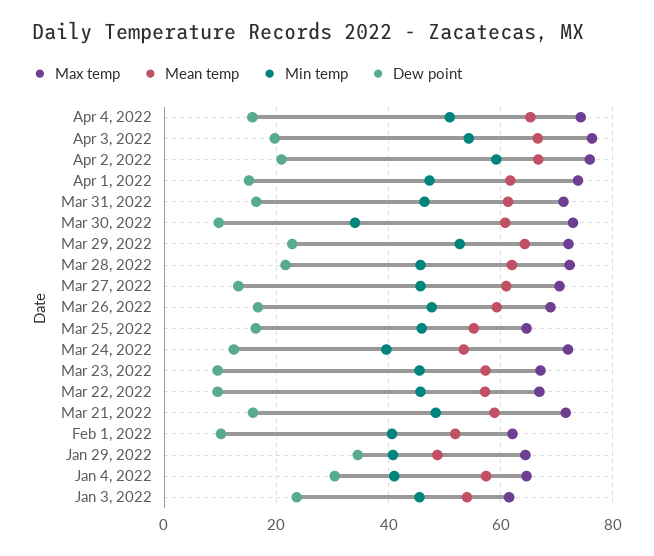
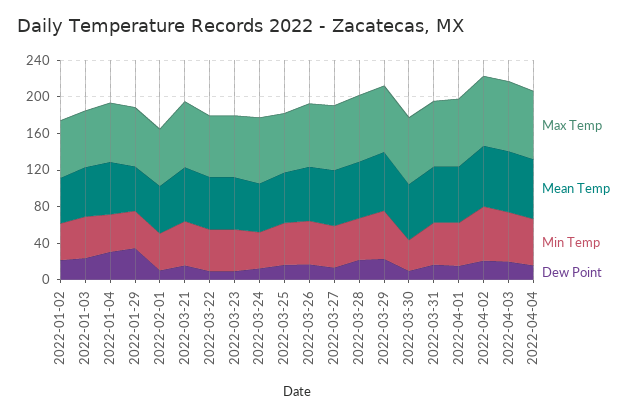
Max temp, 2022-01-02: none -> 60
Mean temp, 2022-01-02: none -> 50
Min temp, 2022-01-02: none -> 40
Dew point, 2022-01-02: none -> 20

